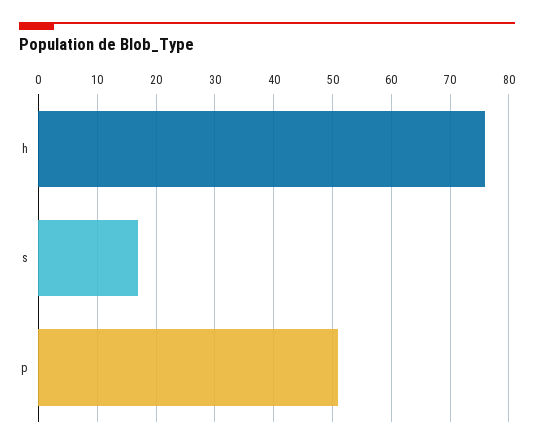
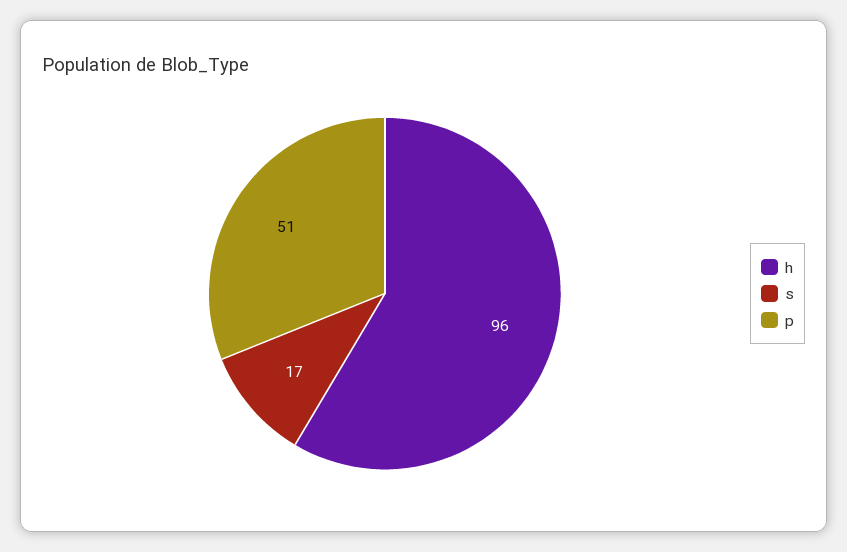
h: 75 -> 96

